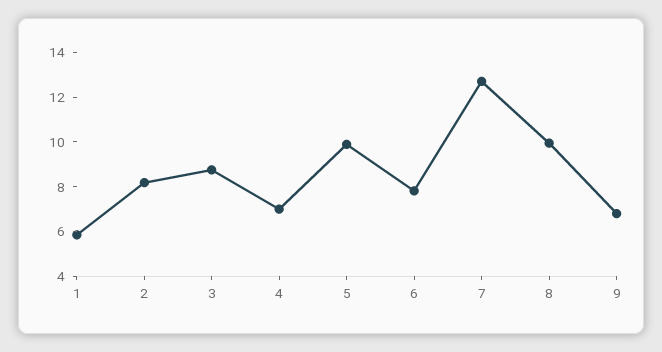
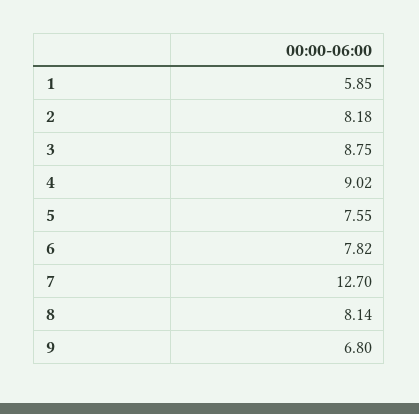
4: 7 -> 9.02
5: 10 -> 7.55
8: 10 -> 8.14

